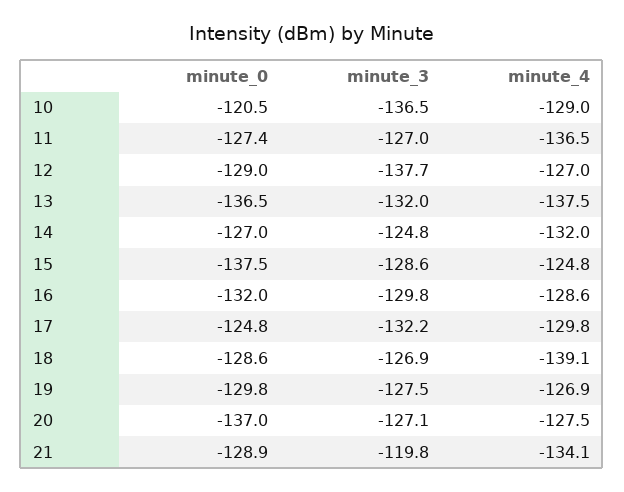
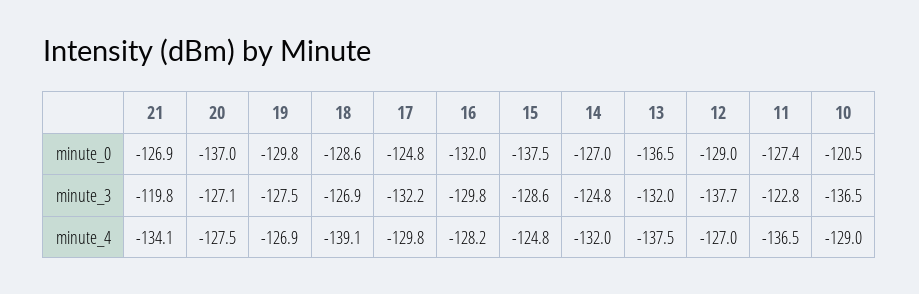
minute_3, 11: -127 -> -122.8
minute_4, 16: -128.6 -> -128.2
minute_0, 21: -128.9 -> -126.9

